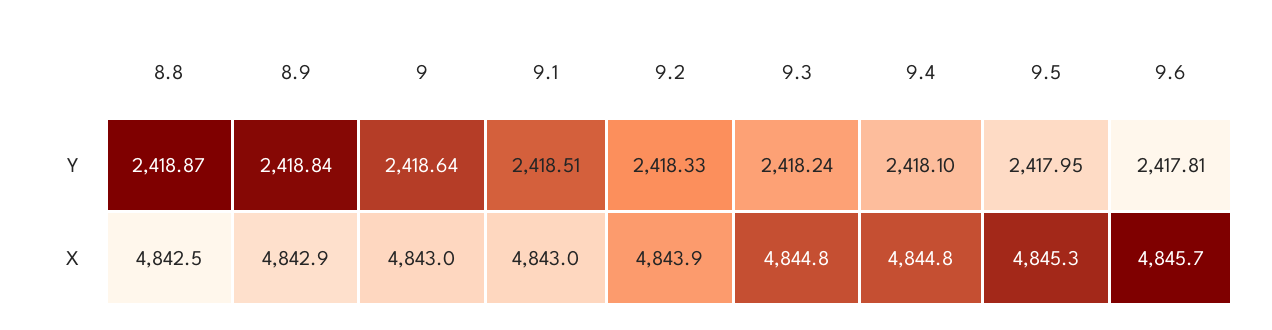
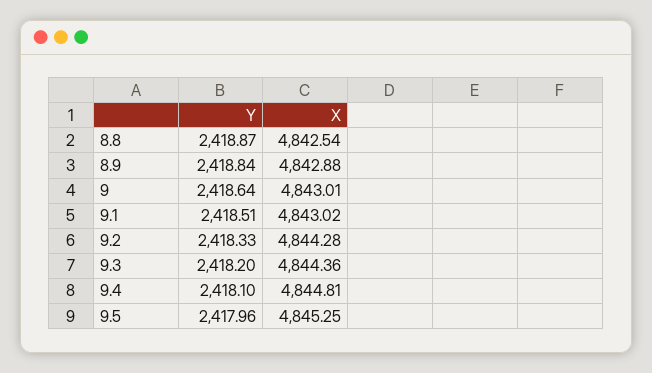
9.3, Y: 2418.24 -> 2418.2
9.5, Y: 2417.95 -> 2417.96
9.6, Y: 2417.81 -> none
9.2, X: 4843.9 -> 4844.28
9.3, X: 4844.8 -> 4844.36
9.6, X: 4845.7 -> none

